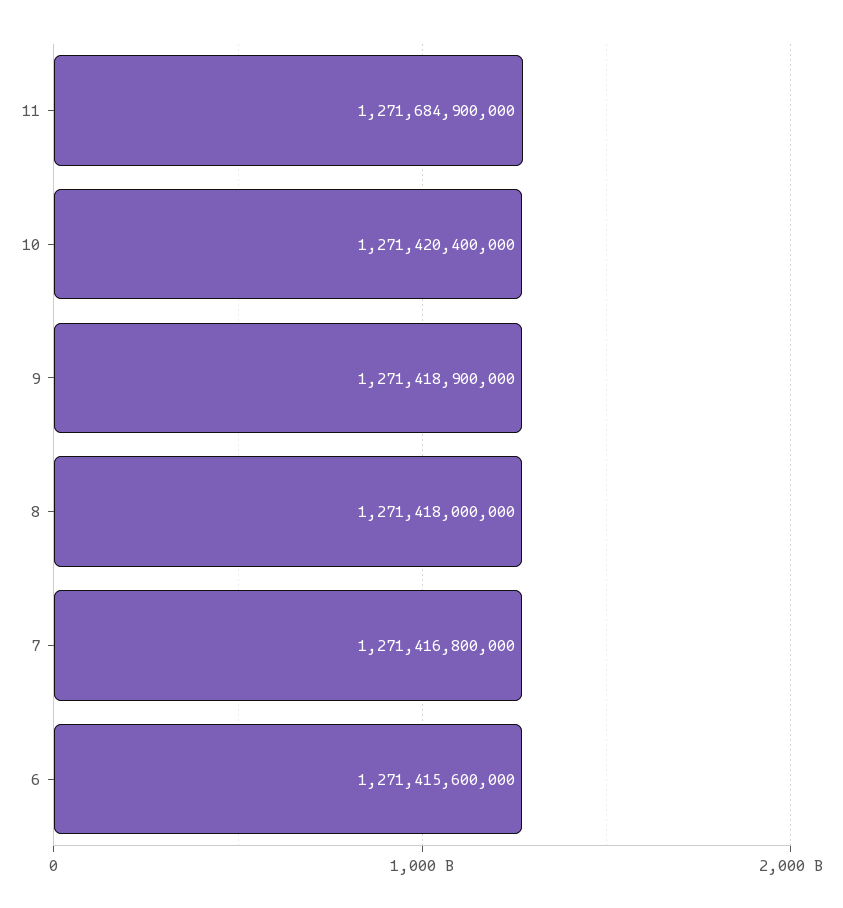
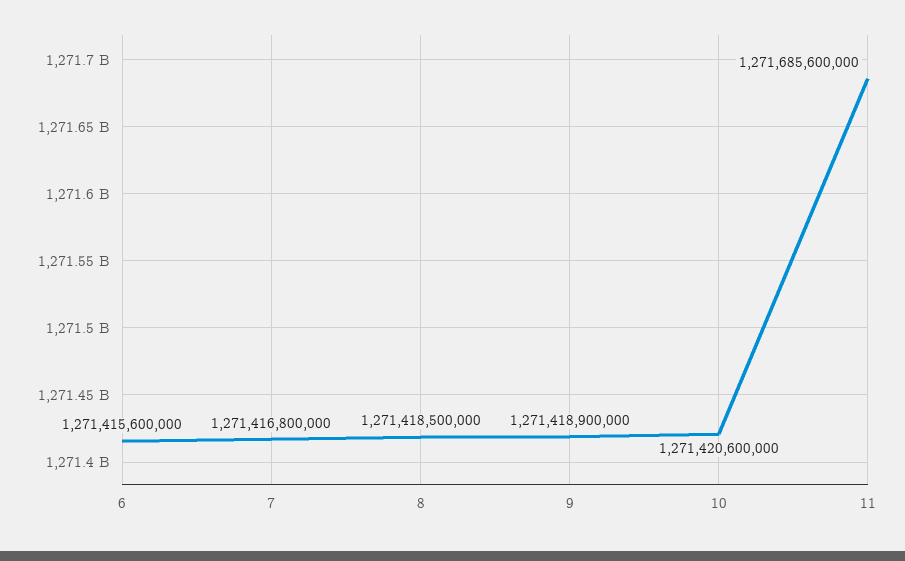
11: 1271684900000 -> 1271685600000
10: 1271420400000 -> 1271420600000
8: 1271418000000 -> 1271418500000

